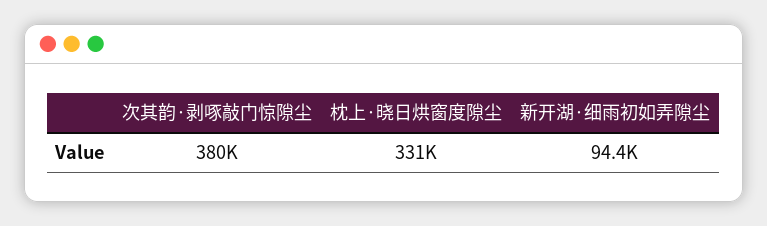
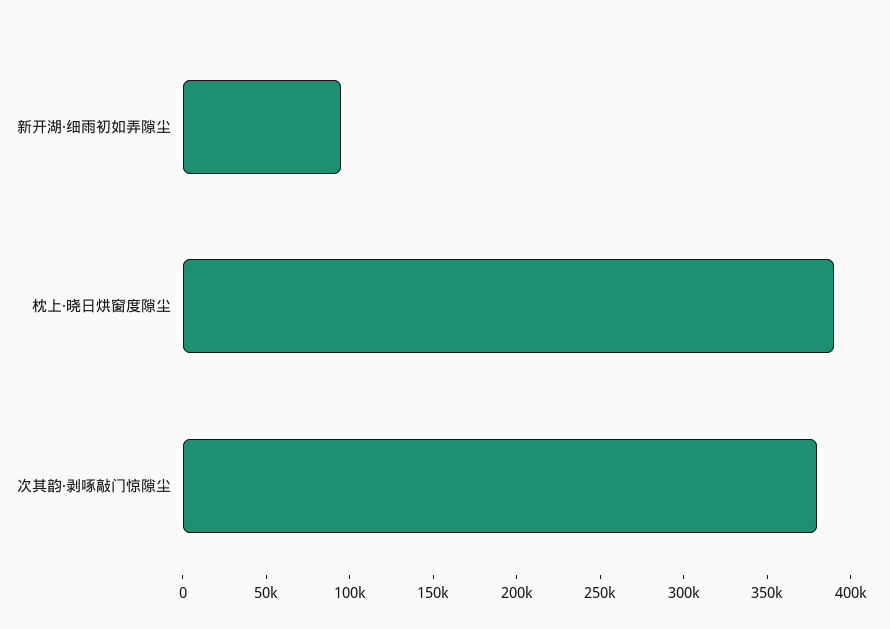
枕上·晓日烘窗度隙尘: 331000 -> 390000

